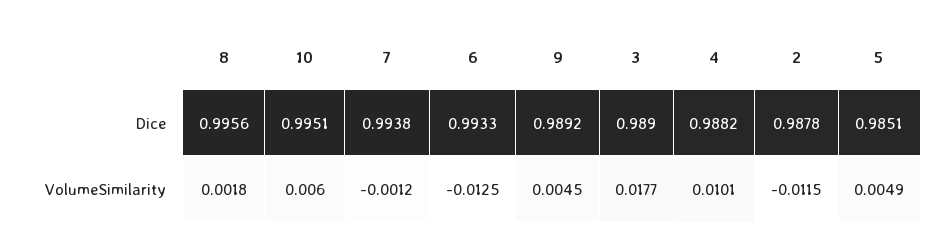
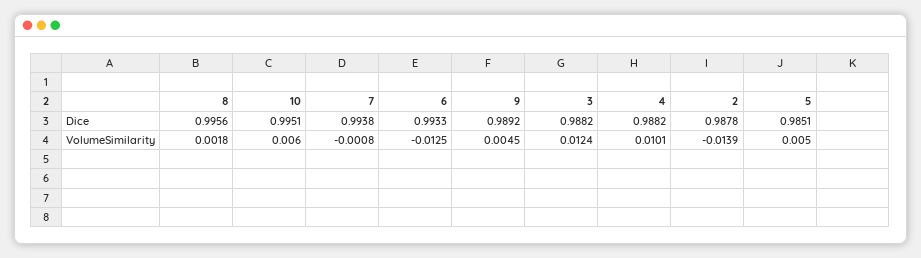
3, Dice: 0.989 -> 0.9882
7, VolumeSimilarity: -0.0012 -> -0.0008
3, VolumeSimilarity: 0.0177 -> 0.0124
2, VolumeSimilarity: -0.0115 -> -0.0139
5, VolumeSimilarity: 0.0049 -> 0.005

